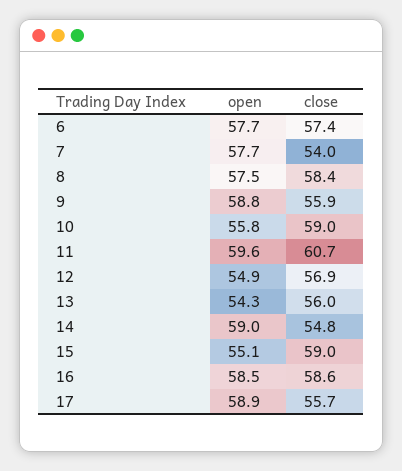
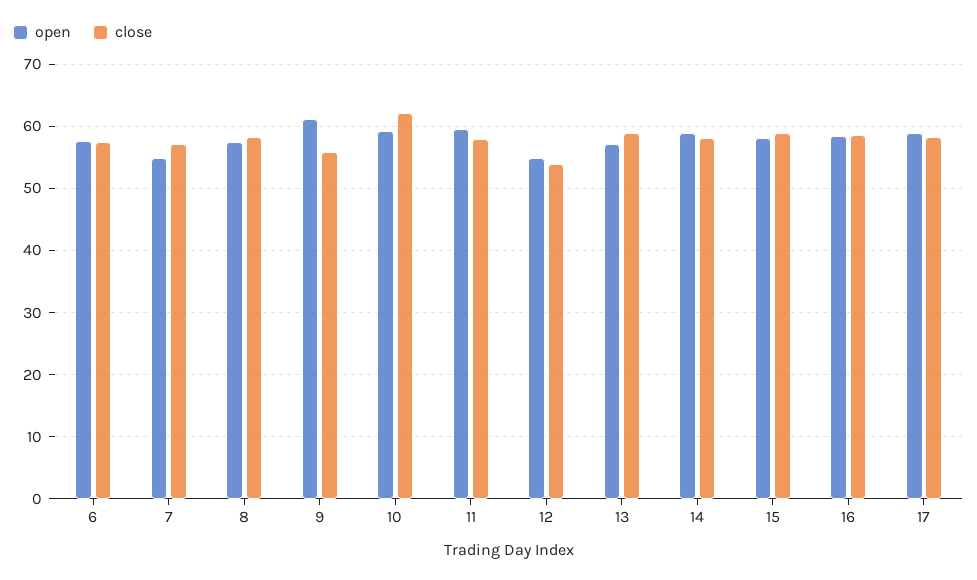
open, 7: 57.7 -> 55
close, 7: 54 -> 57
open, 9: 58.8 -> 61
open, 10: 55.8 -> 59
close, 10: 59 -> 62
close, 11: 60.7 -> 58
close, 12: 56.9 -> 54
open, 13: 54.3 -> 57
close, 13: 56 -> 59
close, 14: 54.8 -> 58
open, 15: 55.1 -> 58
close, 17: 55.7 -> 58

